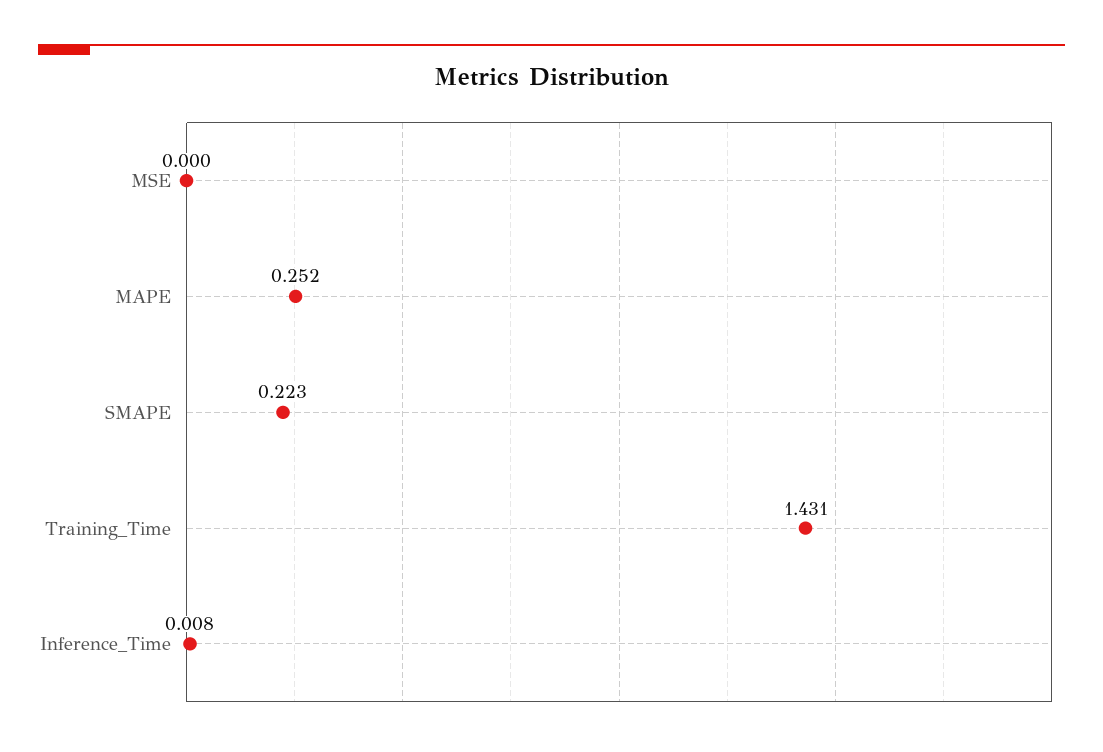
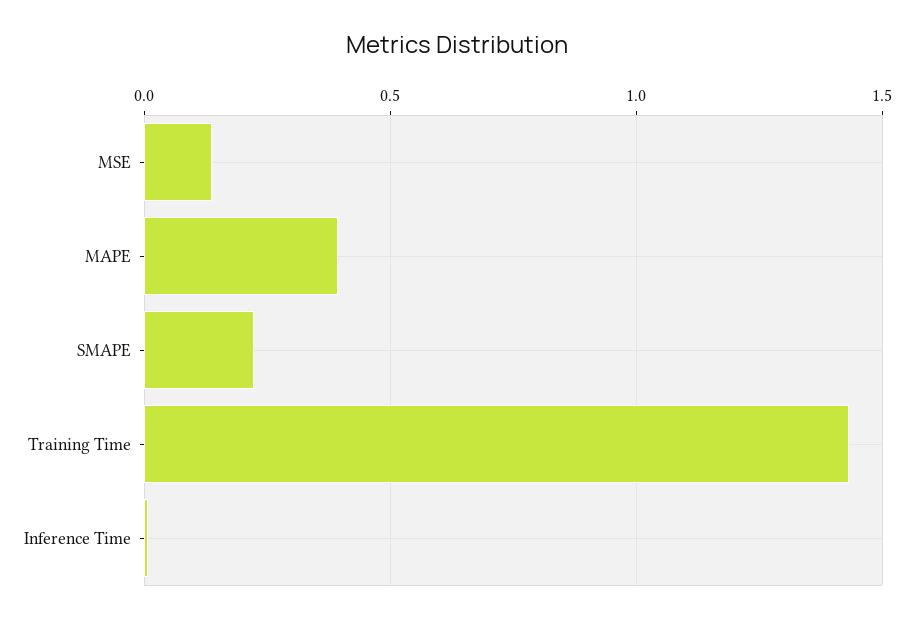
MSE: 0 -> 0.15
MAPE: 0.252 -> 0.4

